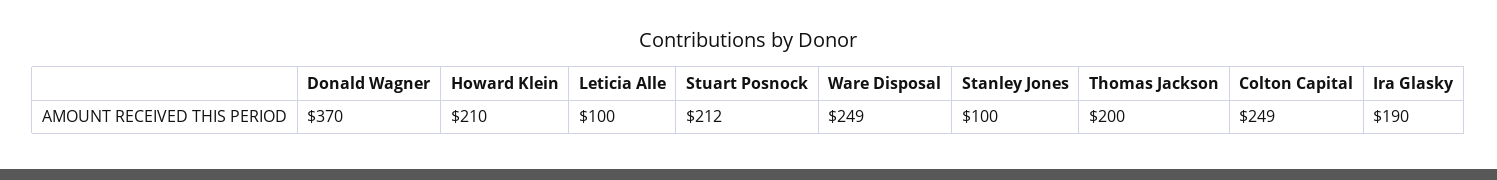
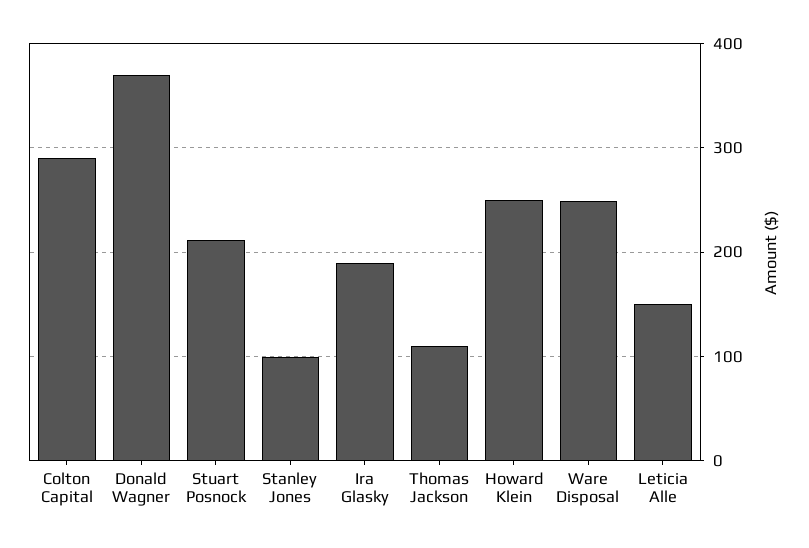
Howard Klein: 210 -> 250
Leticia Alle: 100 -> 150
Thomas Jackson: 200 -> 110
Colton Capital: 249 -> 290

